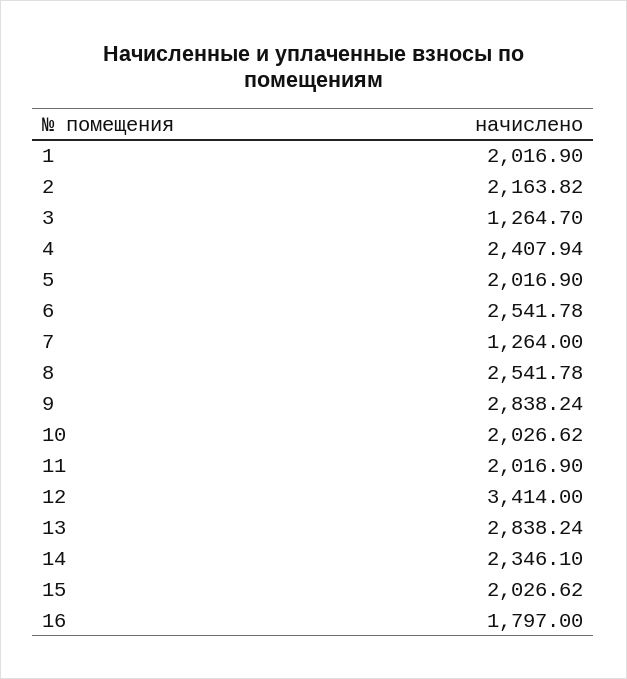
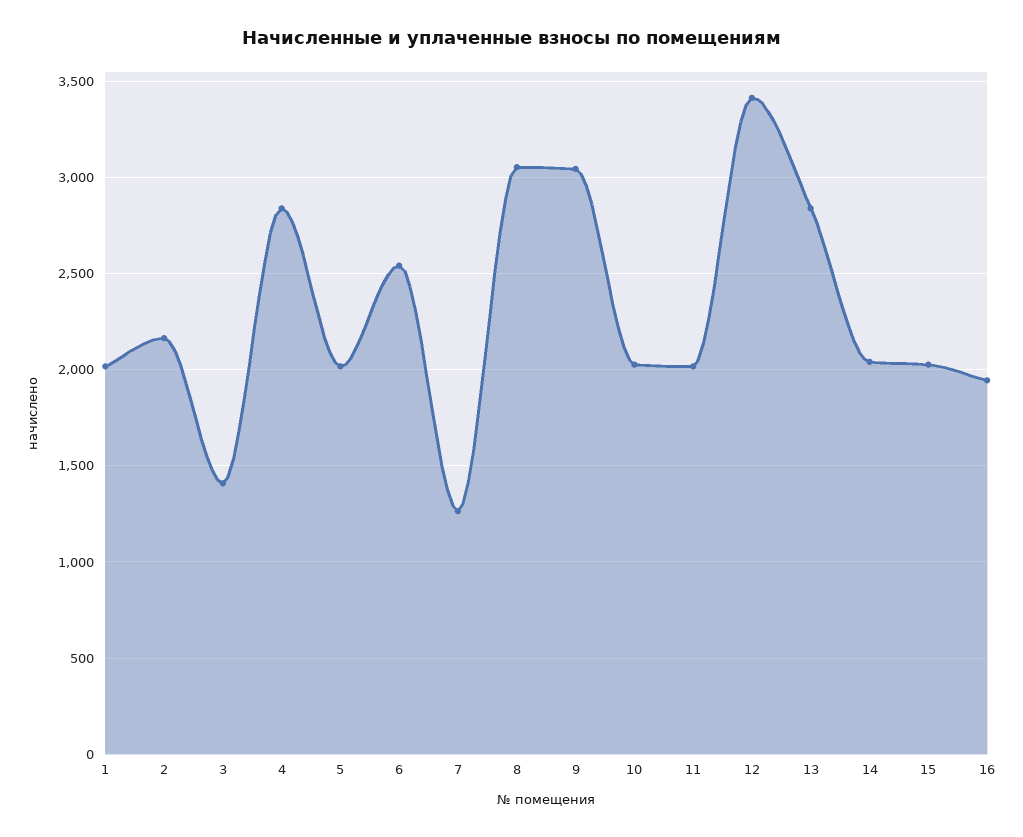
3: 1264.7 -> 1400
4: 2407.94 -> 2850
8: 2541.78 -> 3050
9: 2838.24 -> 3050
14: 2346.1 -> 2050
16: 1797 -> 1950

